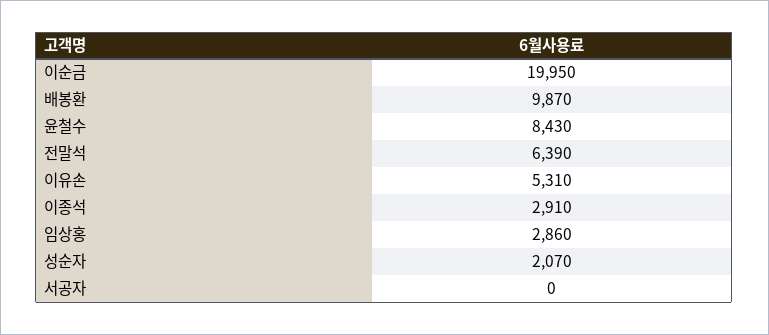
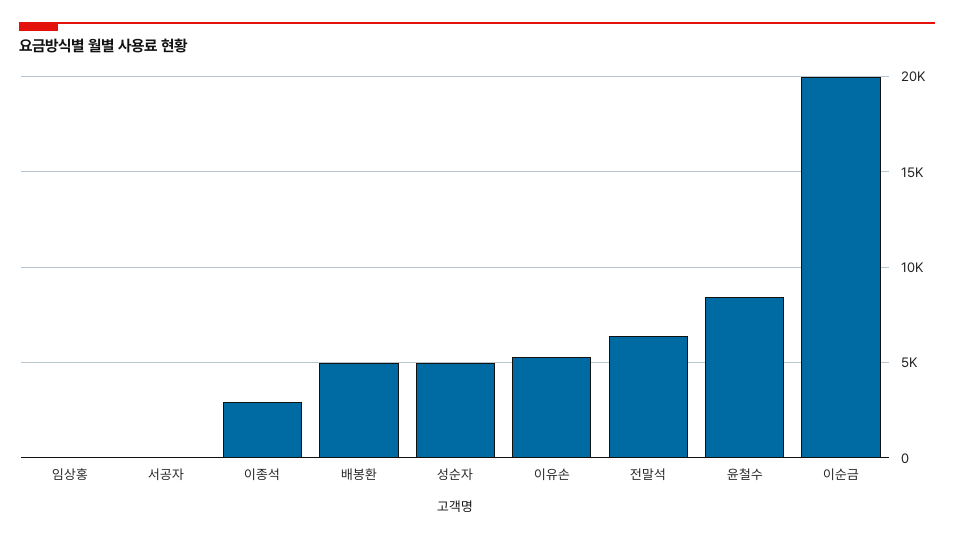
배봉환: 9870 -> 5000
임상홍: 2860 -> 0
성순자: 2070 -> 5000

